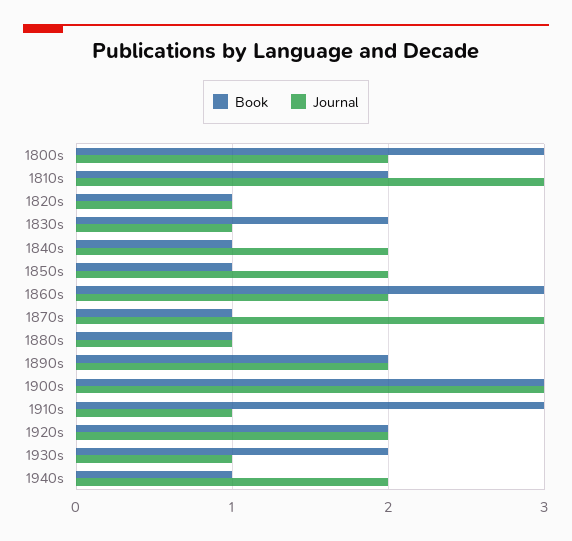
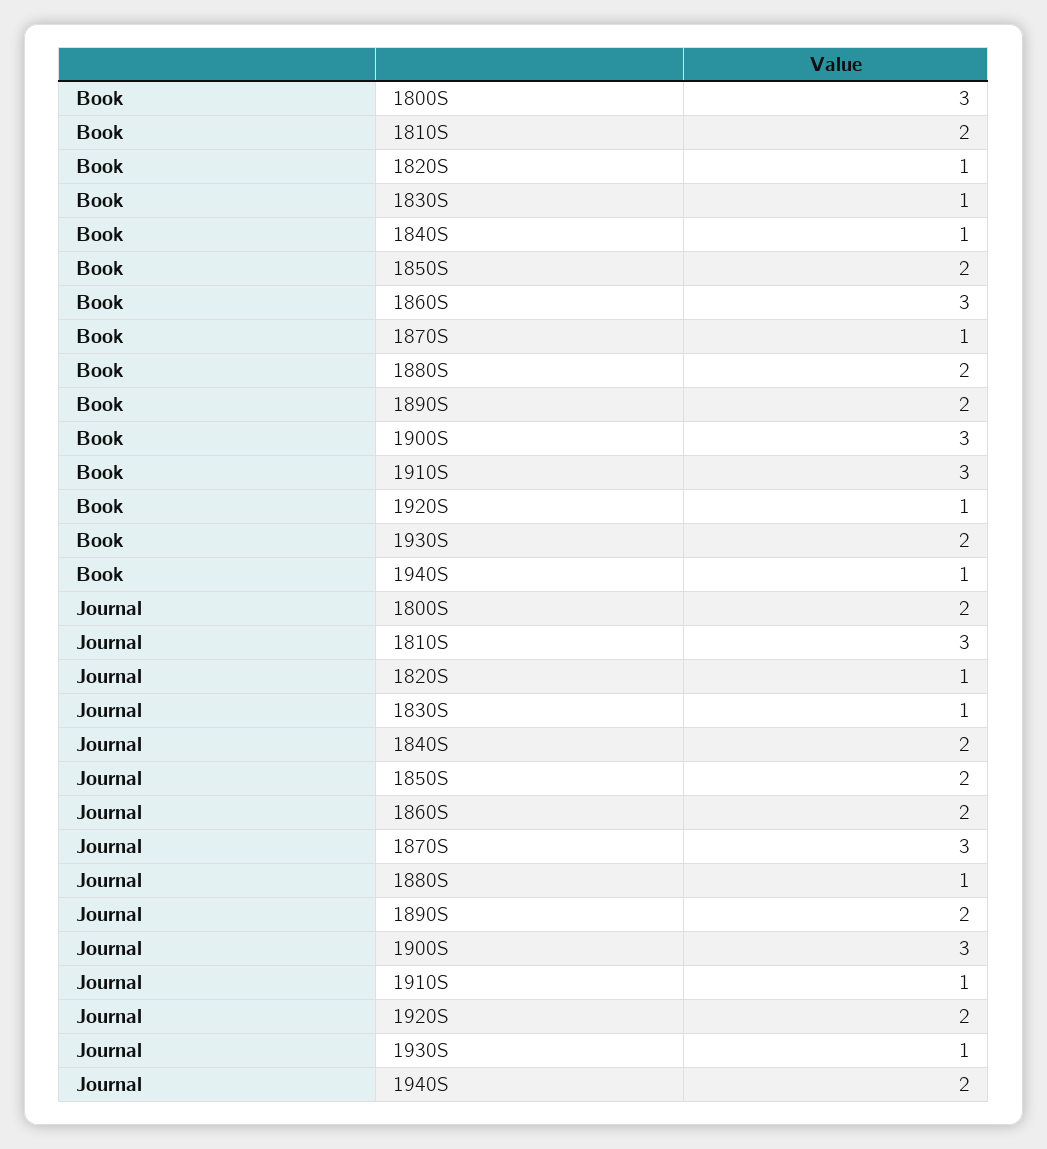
Book, 1830s: 2 -> 1
Book, 1850s: 1 -> 2
Book, 1880s: 1 -> 2
Book, 1920s: 2 -> 1

